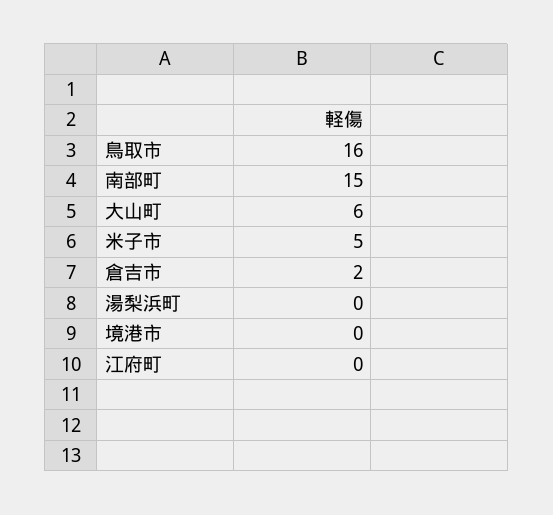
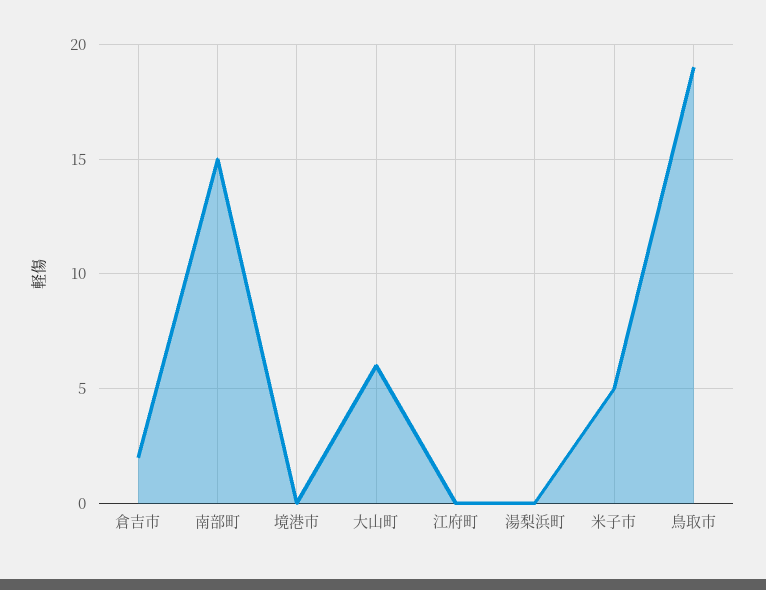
鳥取市: 16 -> 19

